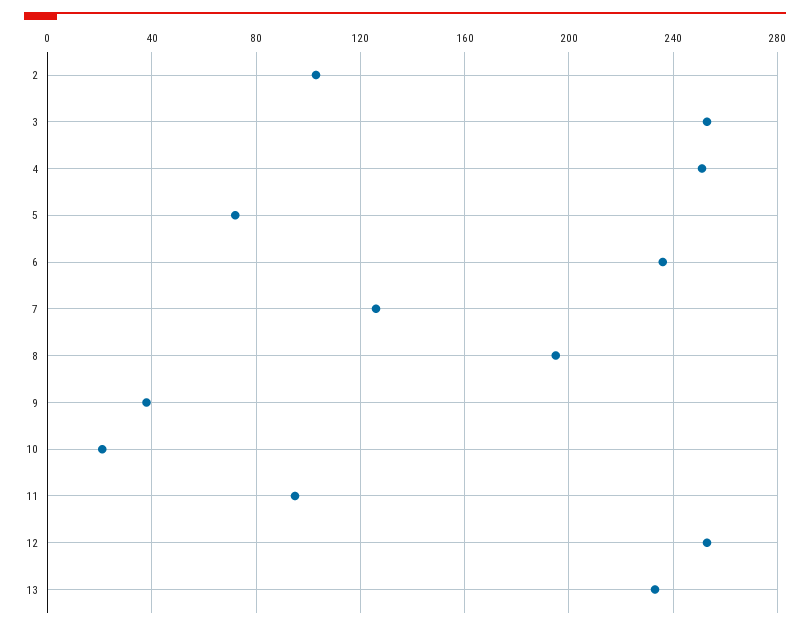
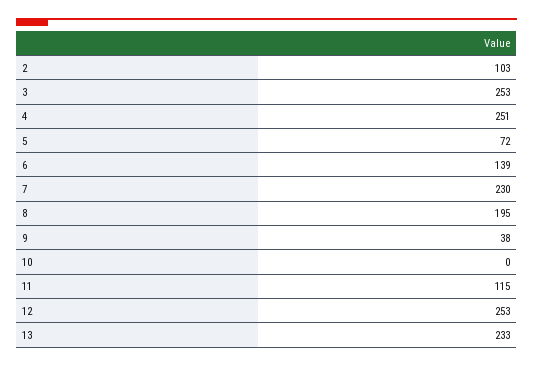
6: 235 -> 139
7: 125 -> 230
10: 20 -> 0
11: 95 -> 115

